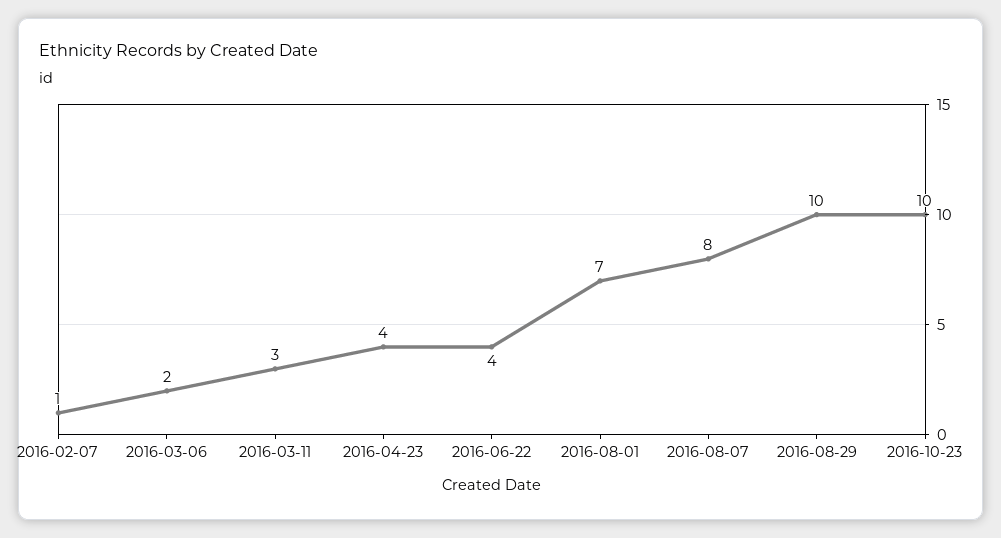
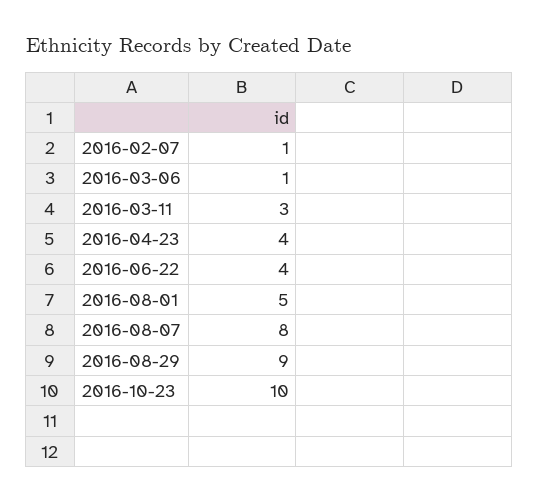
2016-03-06: 2 -> 1
2016-08-01: 7 -> 5
2016-08-29: 10 -> 9

